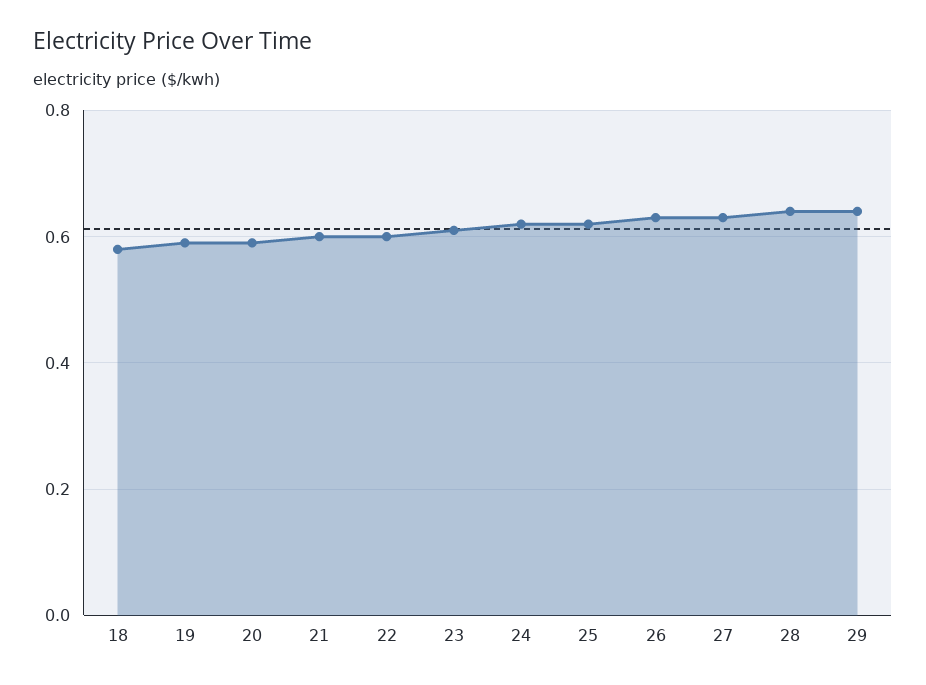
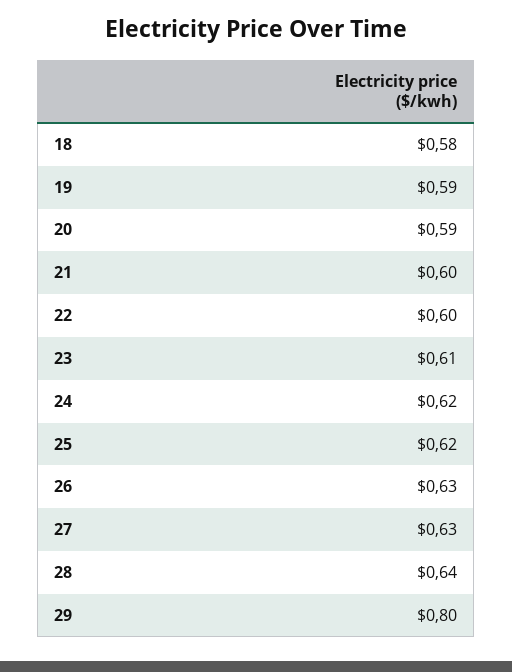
29: 0.65 -> 0.8

